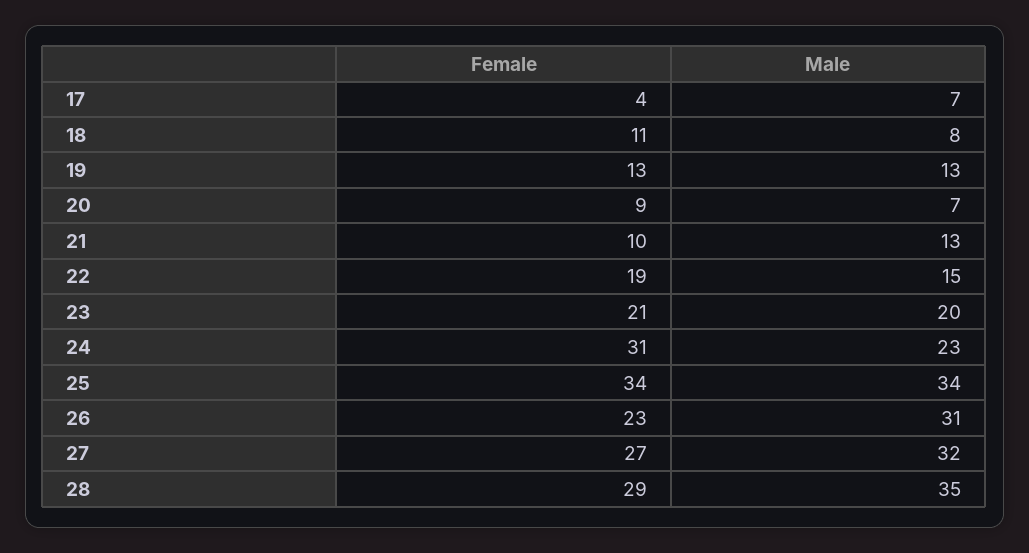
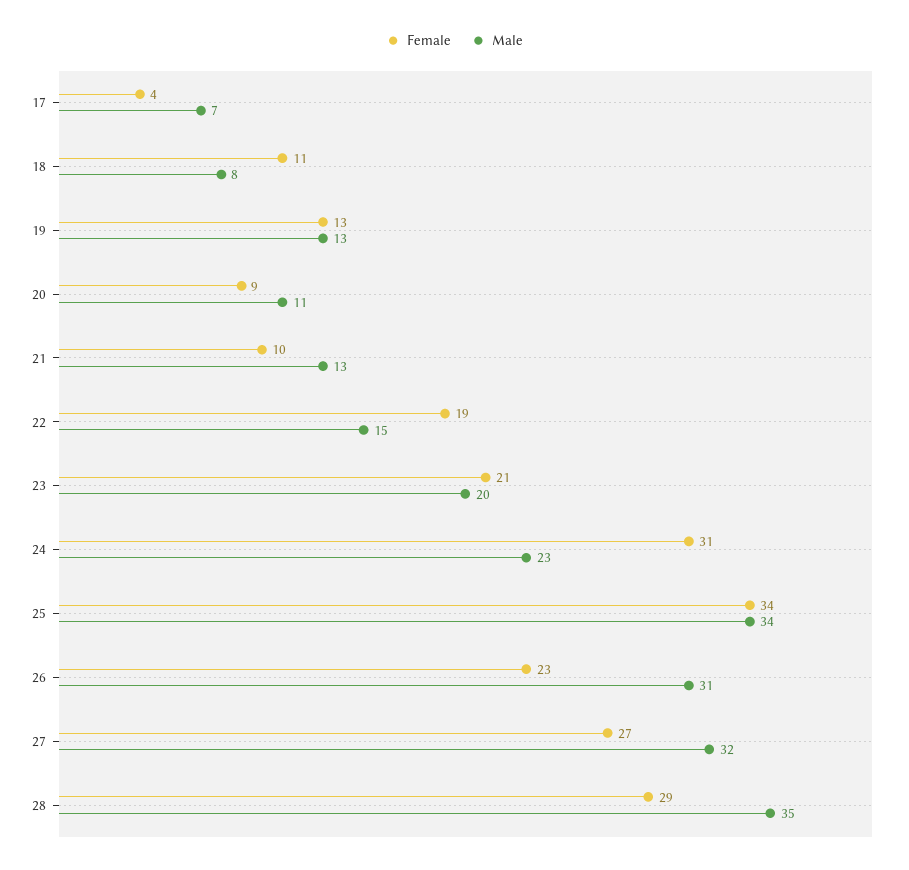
Male, 20: 7 -> 11

